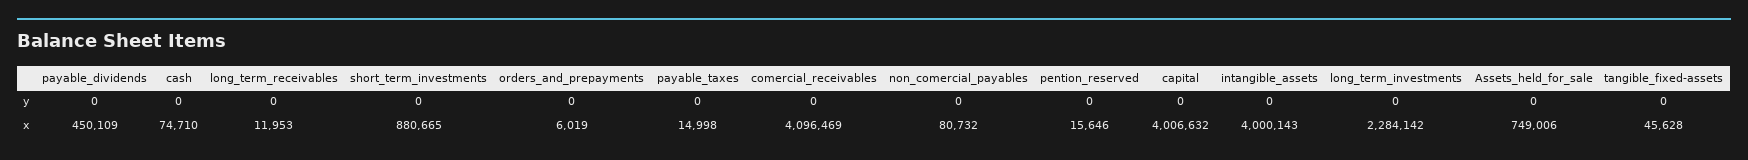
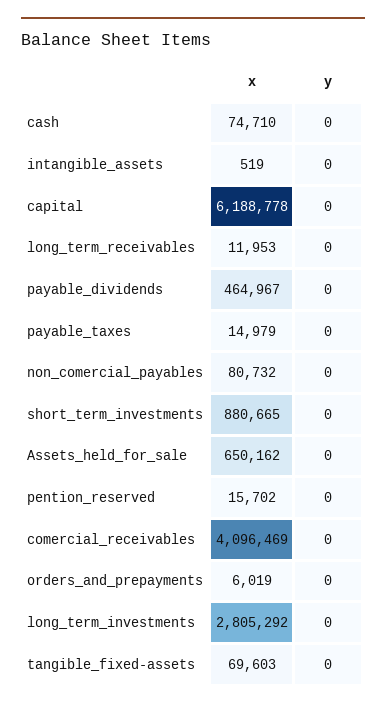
payable_dividends, x: 450109 -> 464967
payable_taxes, x: 14998 -> 14979
pention_reserved, x: 15646 -> 15702
capital, x: 4006632 -> 6188778
intangible_assets, x: 4000143 -> 519
long_term_investments, x: 2284142 -> 2805292
Assets_held_for_sale, x: 749006 -> 650162
tangible_fixed-assets, x: 45628 -> 69603

